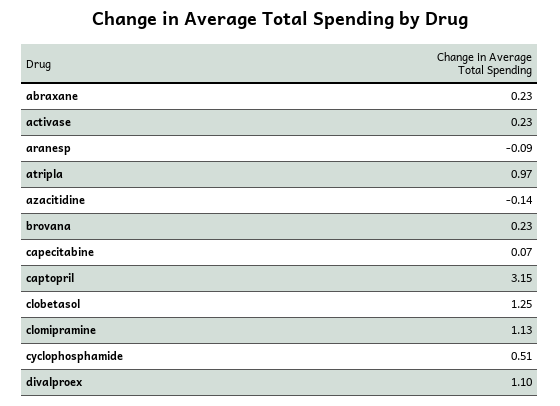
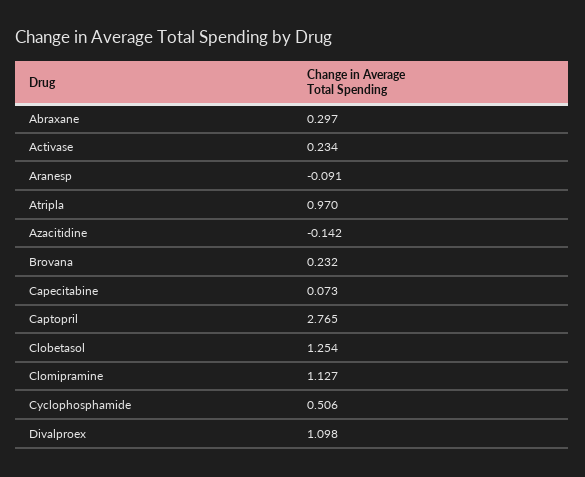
abraxane: 0.23 -> 0.297
captopril: 3.15 -> 2.765

